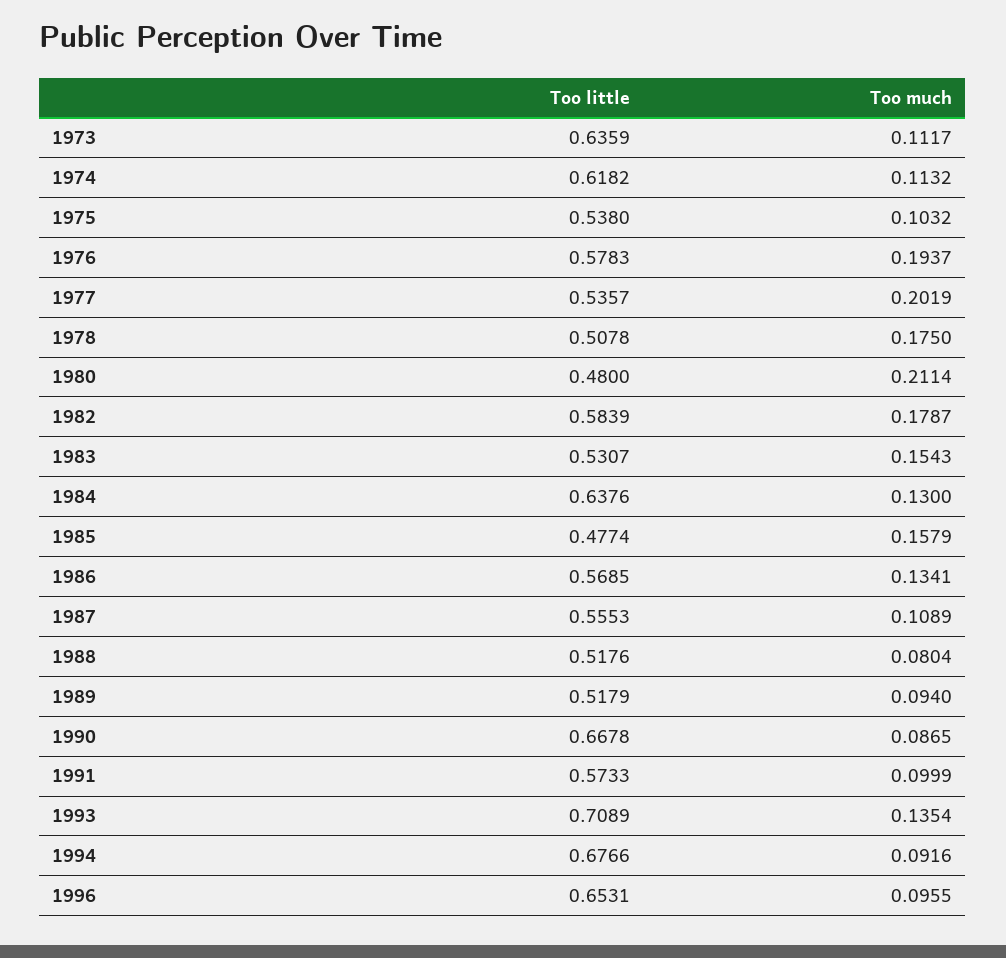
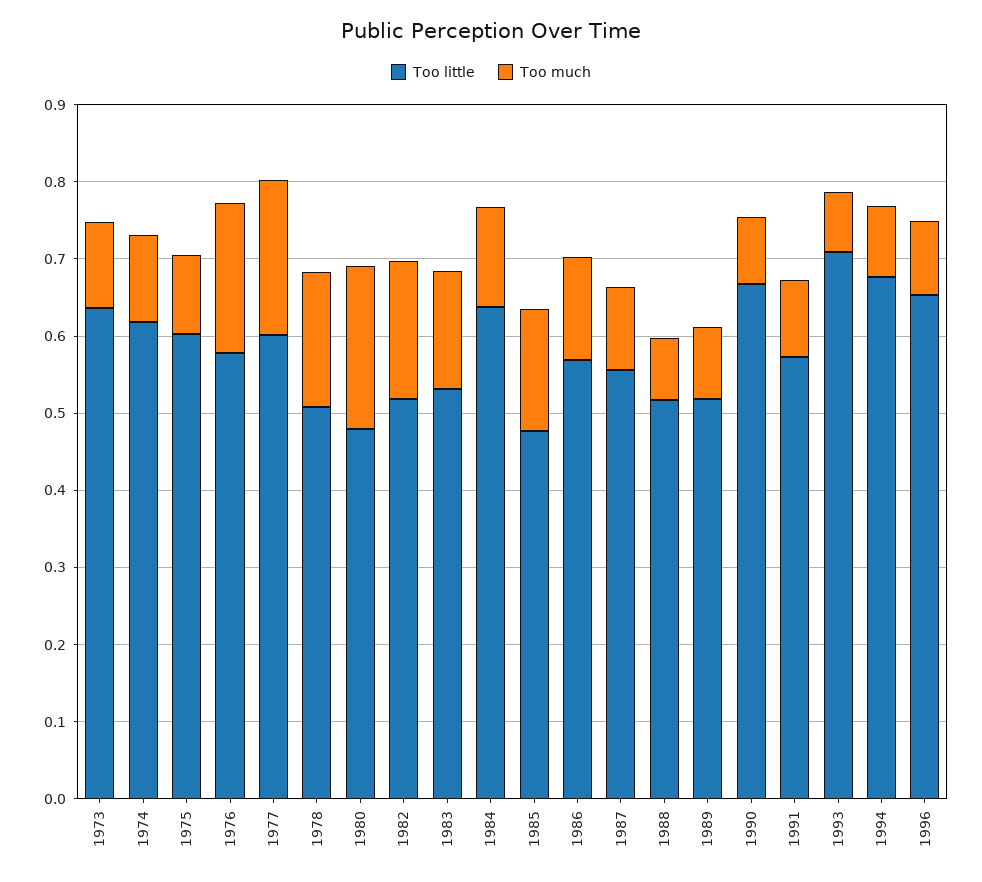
Too little, 1975: 0.538 -> 0.6
Too little, 1977: 0.5357 -> 0.6
Too little, 1982: 0.5839 -> 0.52
Too much, 1993: 0.1354 -> 0.08

